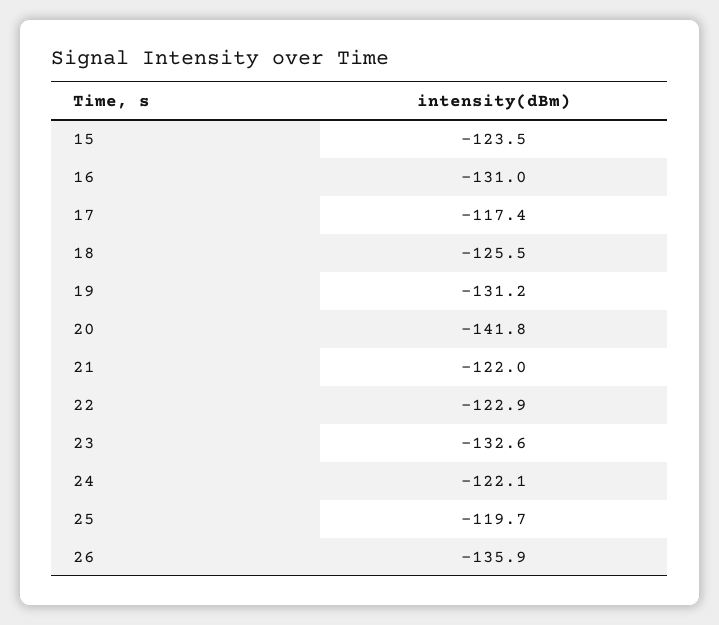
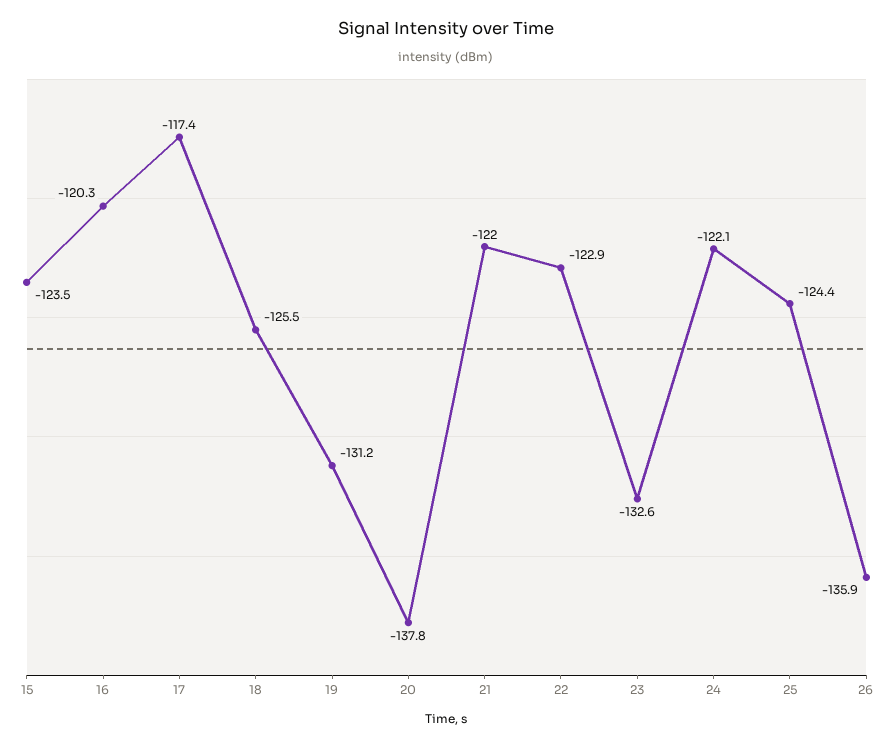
16: -131 -> -120.3
20: -141.8 -> -137.8
25: -119.7 -> -124.4

